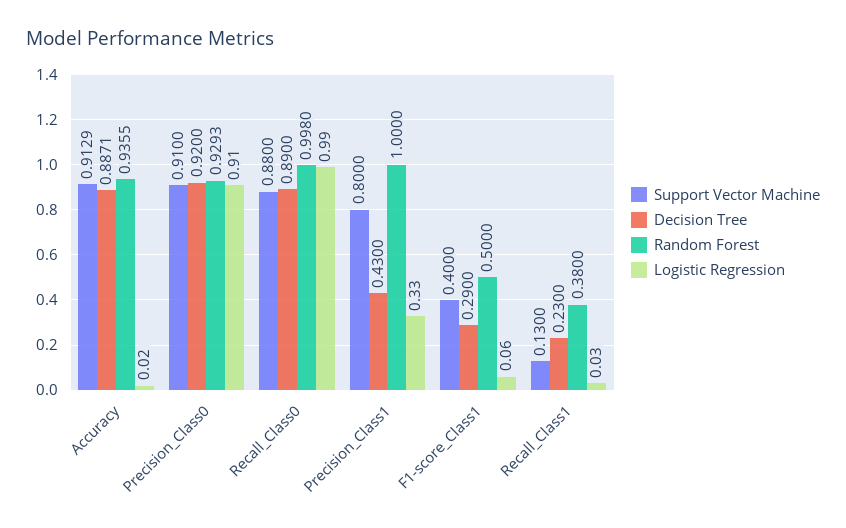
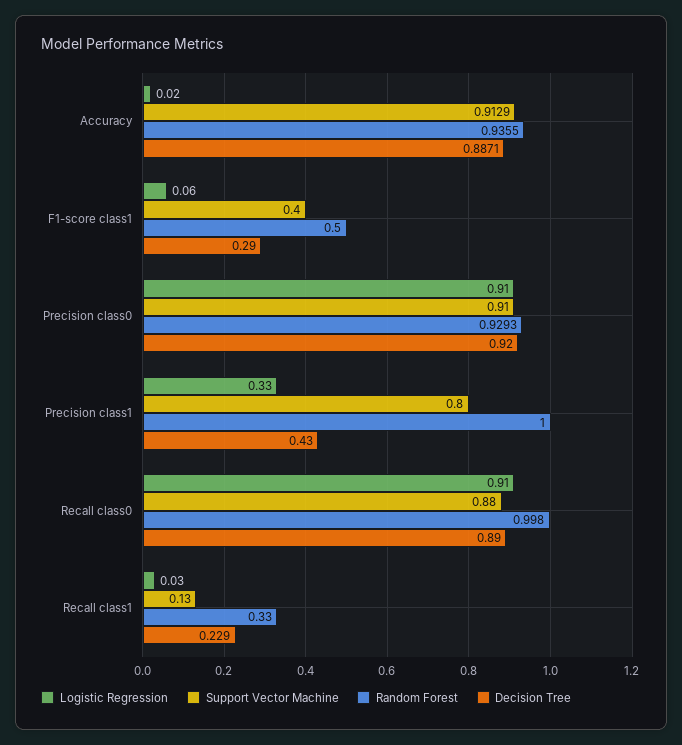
Logistic Regression, Recall_Class0: 0.99 -> 0.91
Decision Tree, Recall_Class1: 0.23 -> 0.229
Random Forest, Recall_Class1: 0.38 -> 0.33

